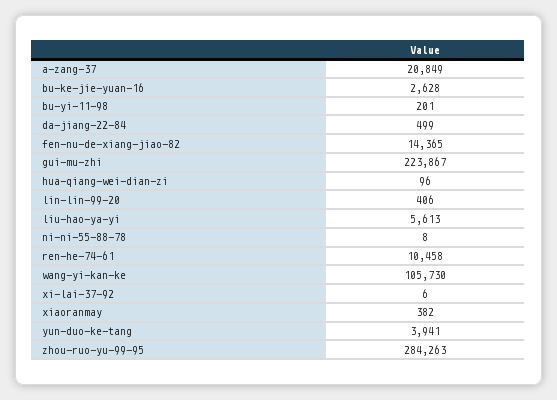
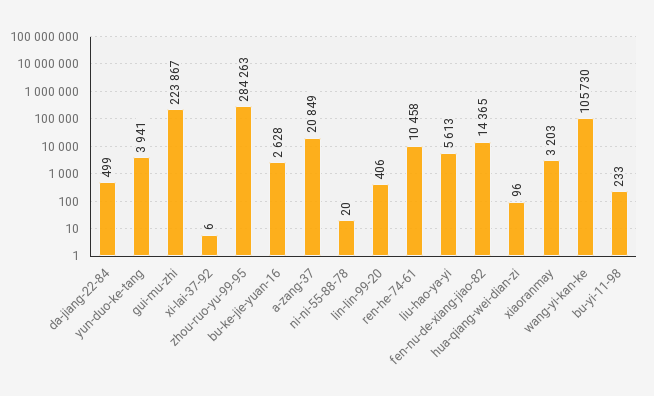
bu-yi-11-98: 201 -> 233
ni-ni-55-88-78: 8 -> 20
xiaoranmay: 382 -> 3203

